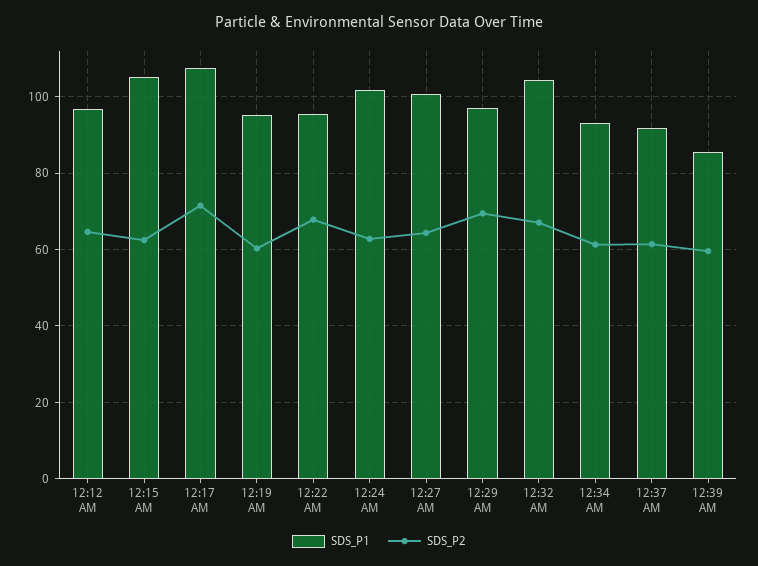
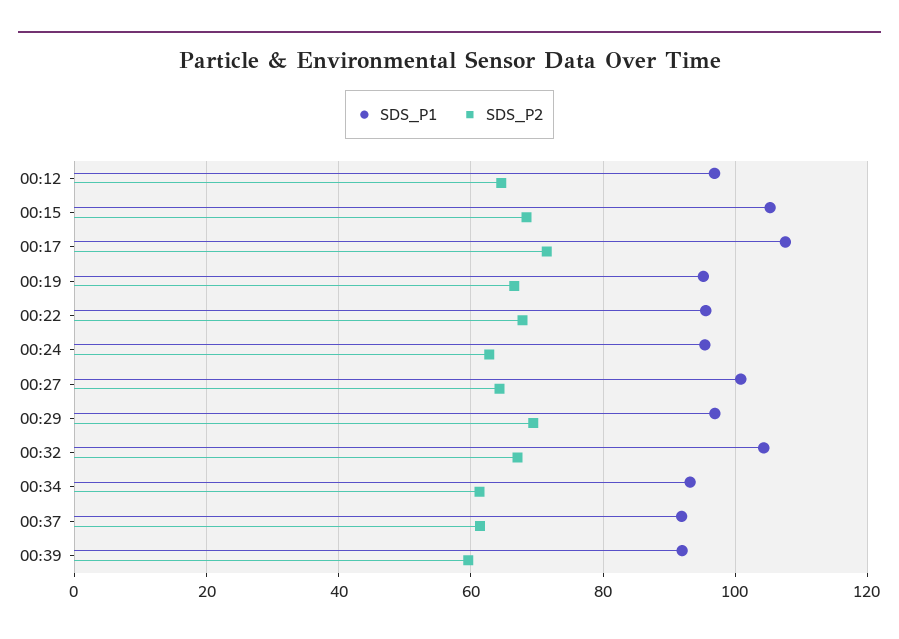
SDS_P2, 12:15 AM: 62 -> 68
SDS_P2, 12:19 AM: 60 -> 66
SDS_P1, 12:24 AM: 102 -> 96
SDS_P1, 12:39 AM: 86 -> 92

